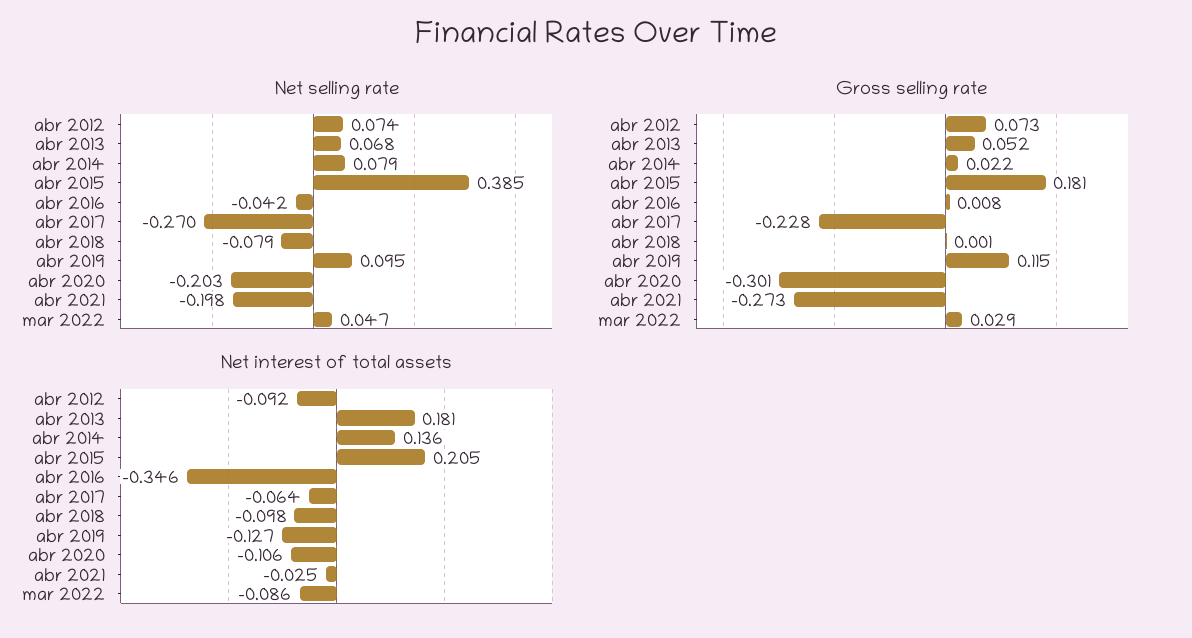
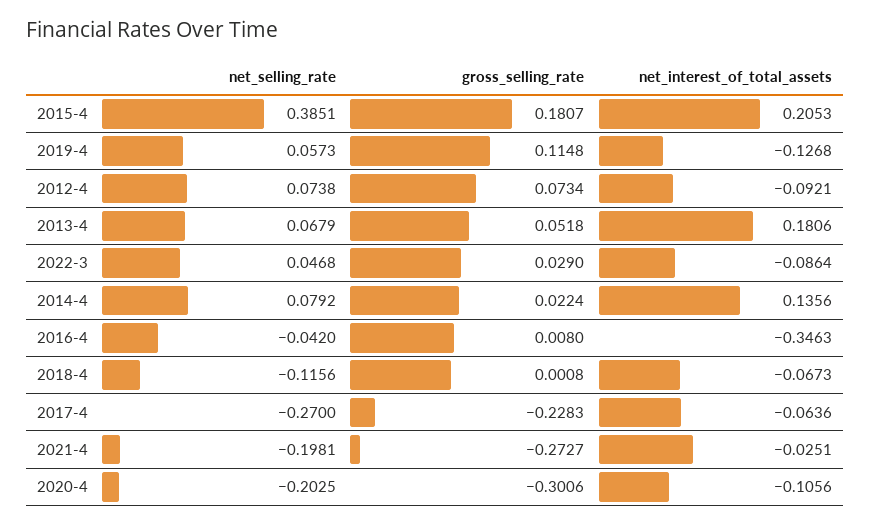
Net selling rate, abr 2018: -0.079 -> -0.1156
Net selling rate, abr 2019: 0.095 -> 0.0573
Net interest of total assets, abr 2018: -0.098 -> -0.0673

